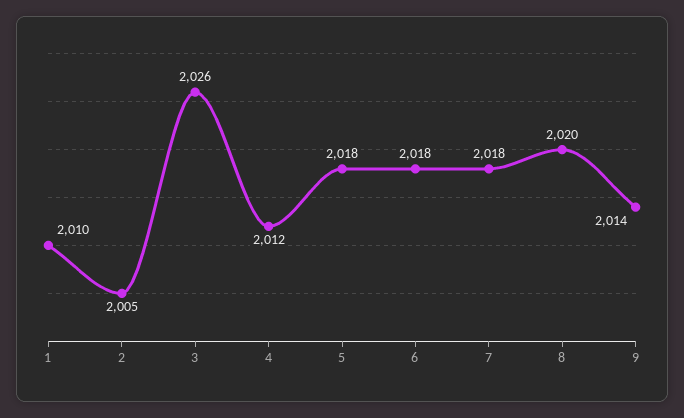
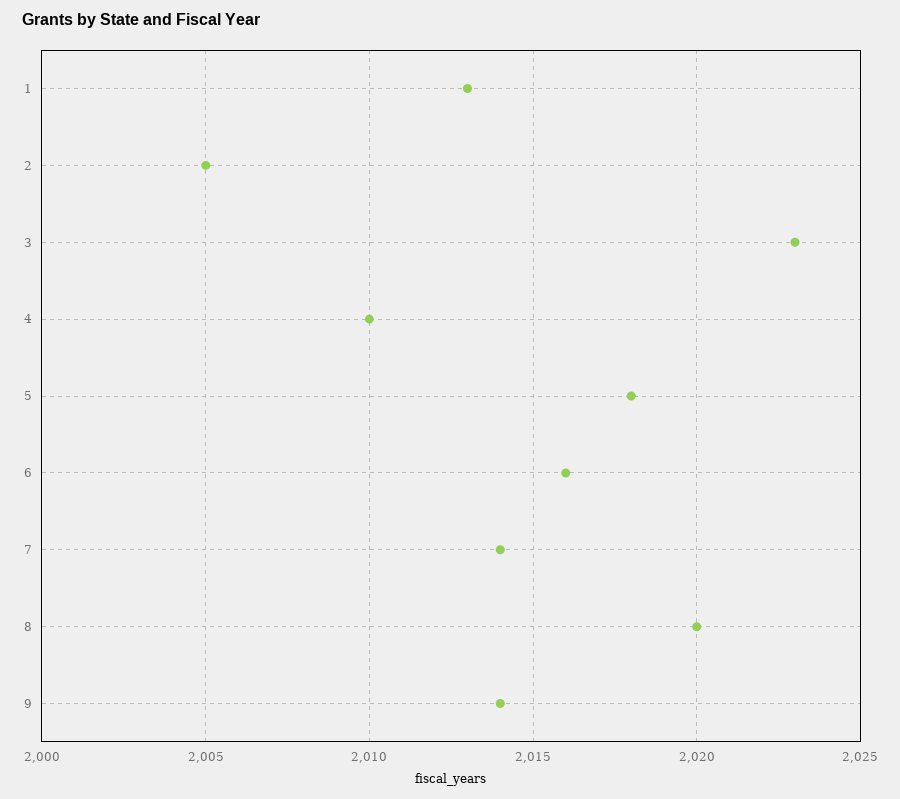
1: 2010 -> 2013
3: 2026 -> 2023
4: 2012 -> 2010
6: 2018 -> 2016
7: 2018 -> 2014

